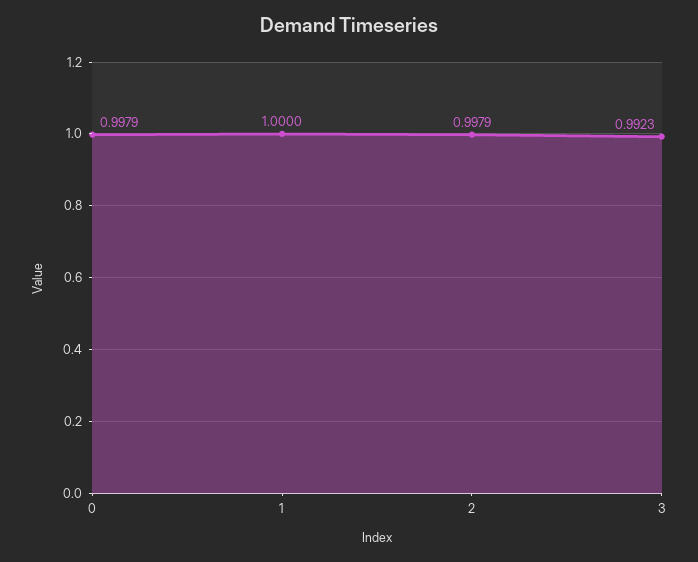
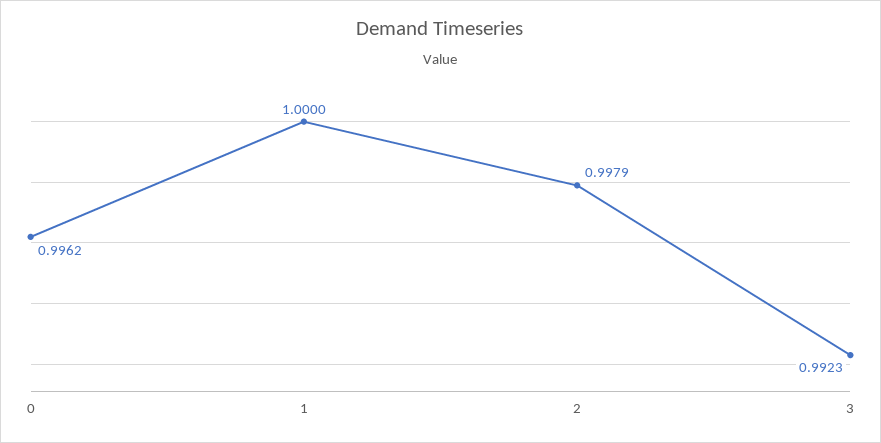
0: 0.9979 -> 0.9962

